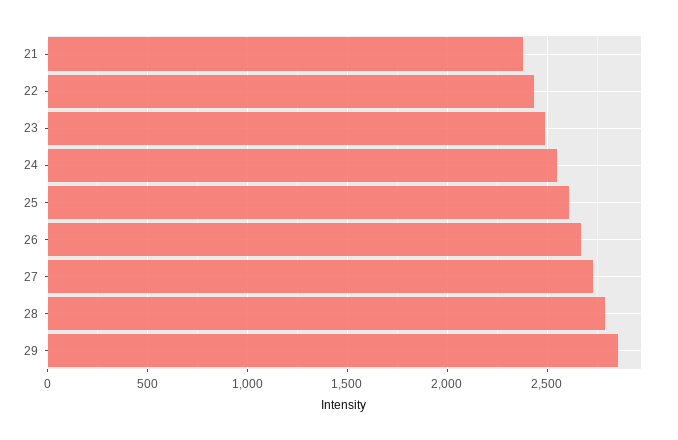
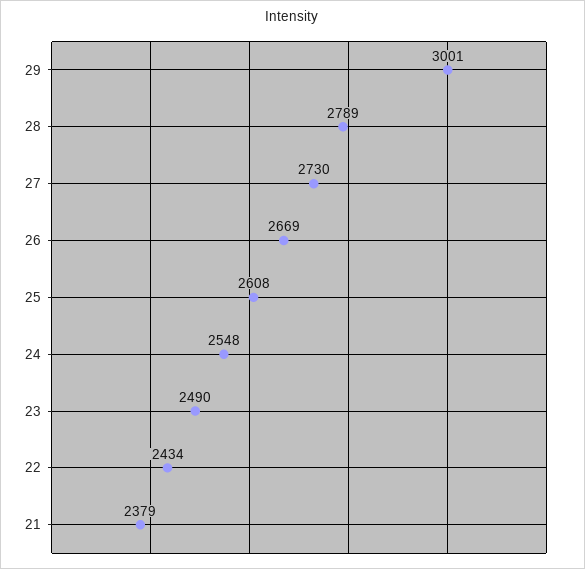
29: 2850 -> 3001

